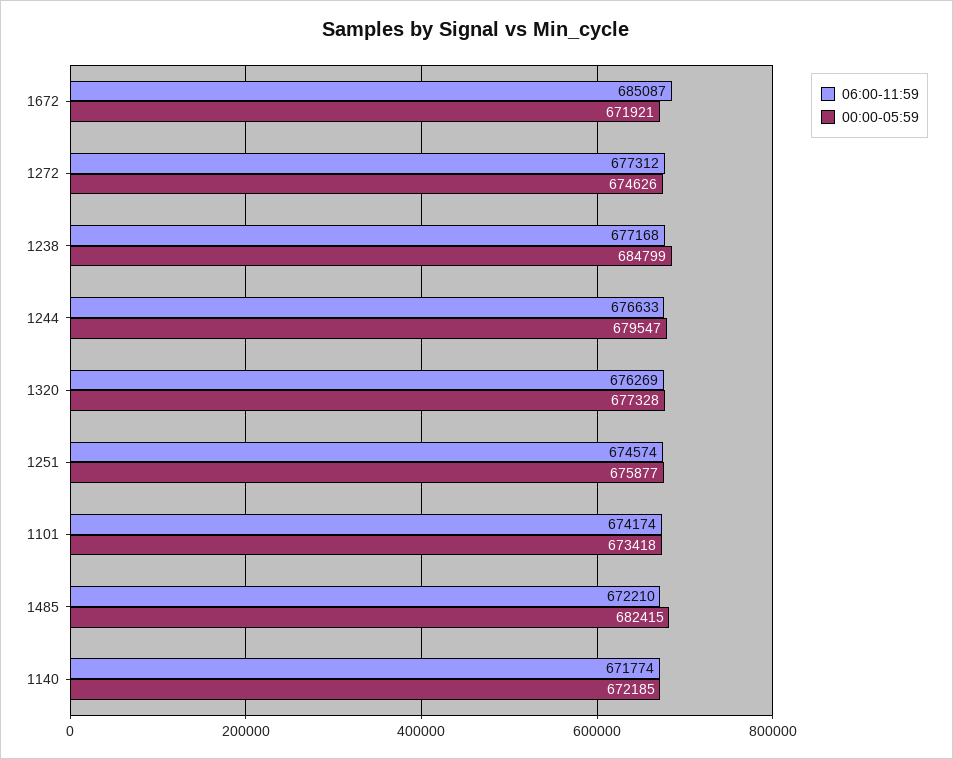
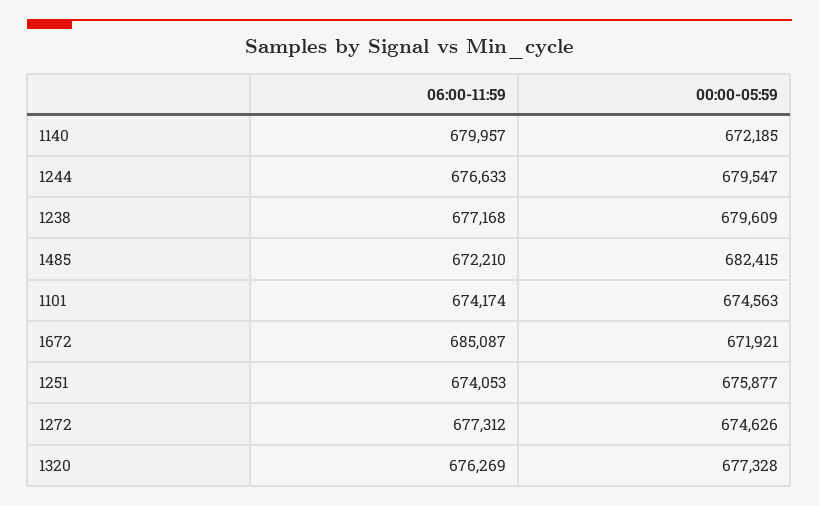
00:00-05:59, 1238: 684799 -> 679609
06:00-11:59, 1251: 674574 -> 674053
00:00-05:59, 1101: 673418 -> 674563
06:00-11:59, 1140: 671774 -> 679957

